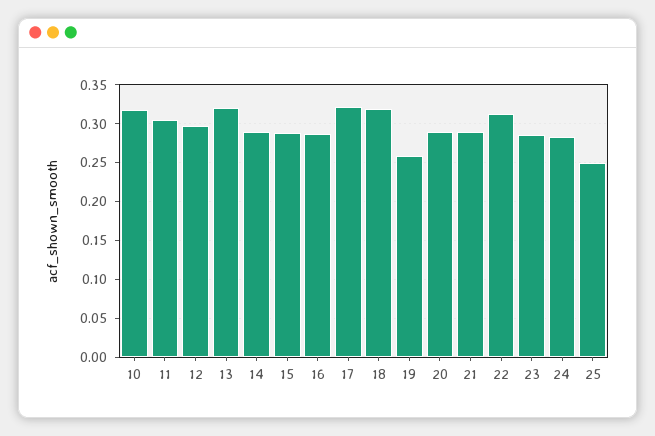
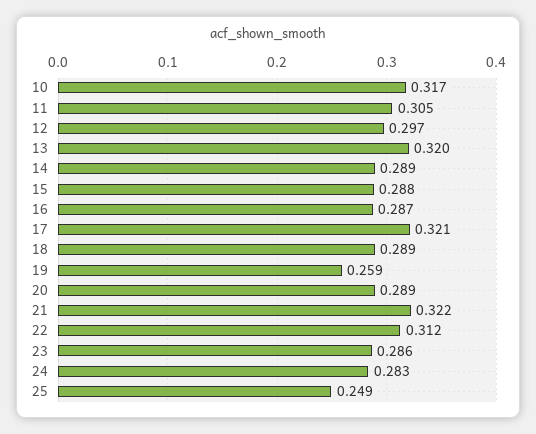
18: 0.32 -> 0.289
21: 0.29 -> 0.322

